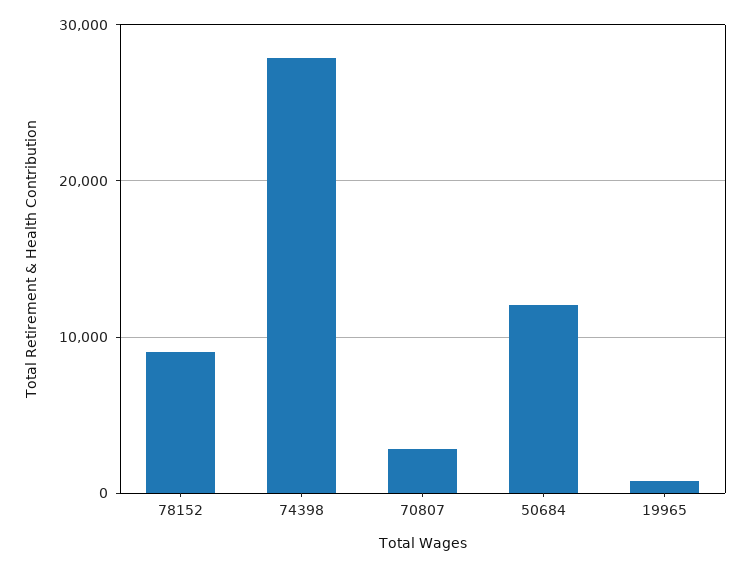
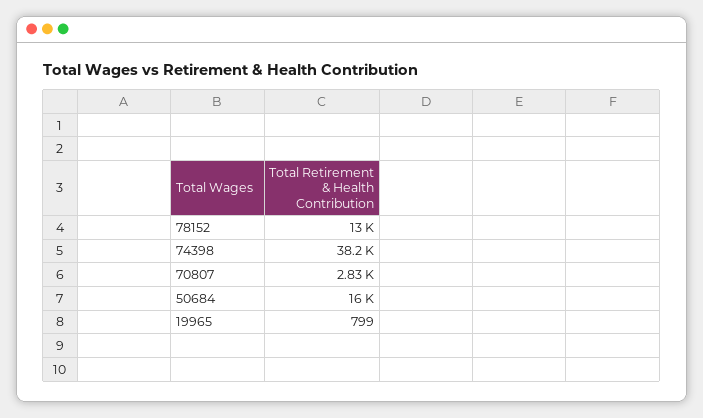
78152: 9000 -> 13000
74398: 28000 -> 38200
50684: 12000 -> 16000

